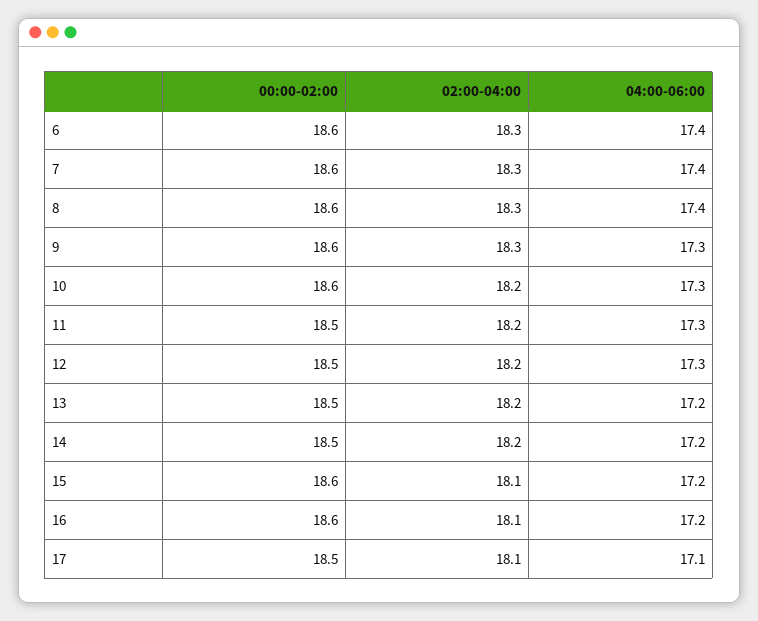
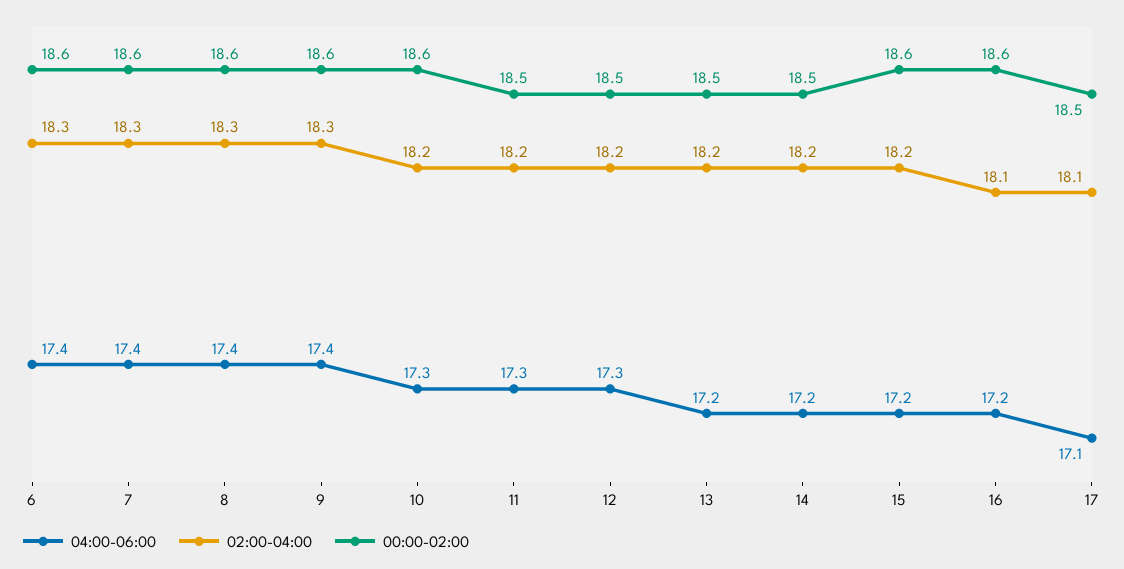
04:00-06:00, 9: 17.3 -> 17.4
02:00-04:00, 15: 18.1 -> 18.2

